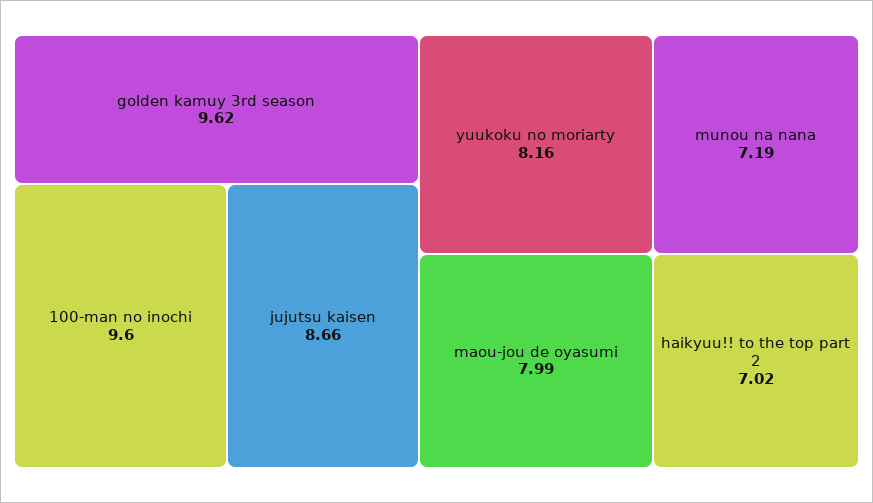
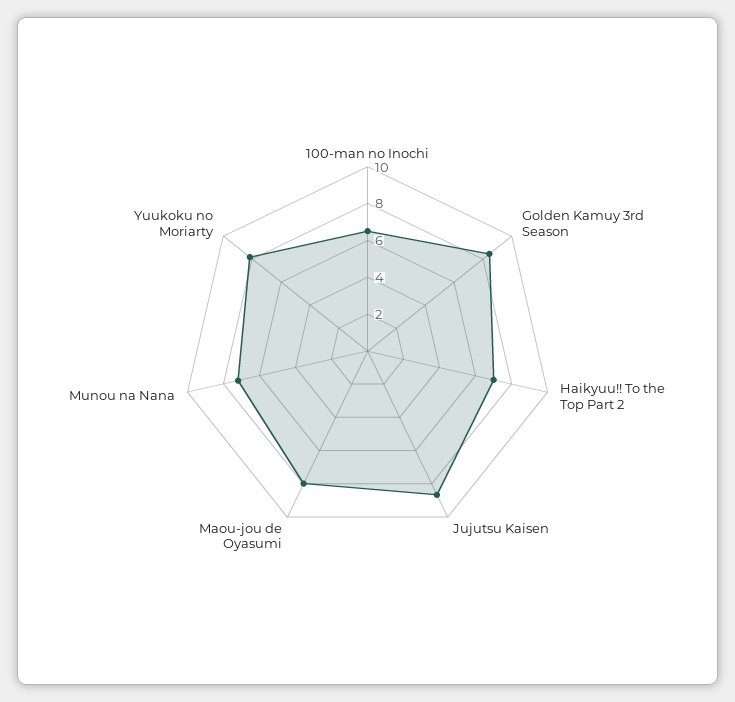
golden kamuy 3rd season: 9.62 -> 8.5
100-man no inochi: 9.6 -> 6.5

